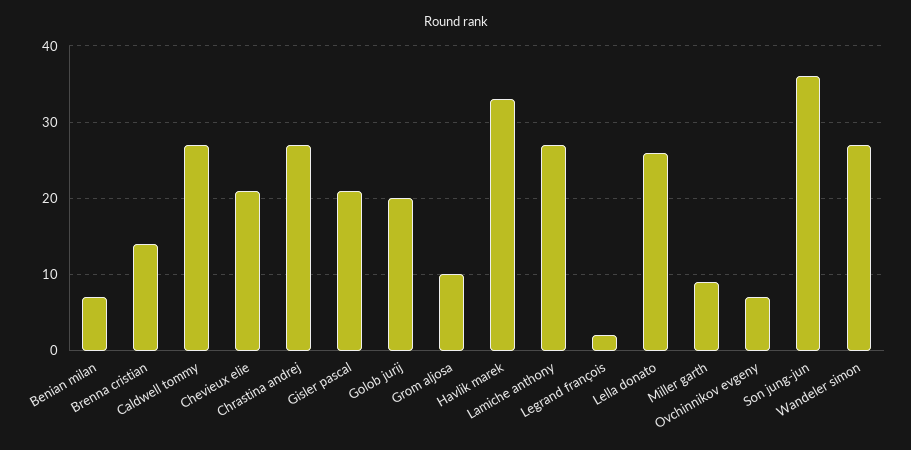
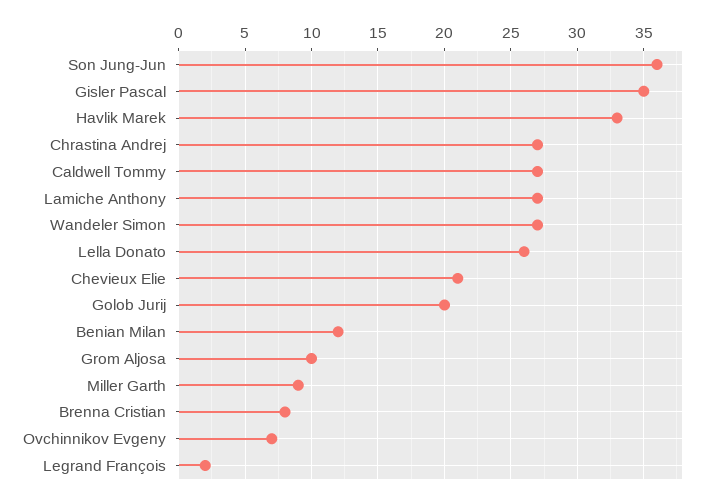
Benian milan: 7 -> 12
Brenna cristian: 14 -> 8
Gisler pascal: 21 -> 35

